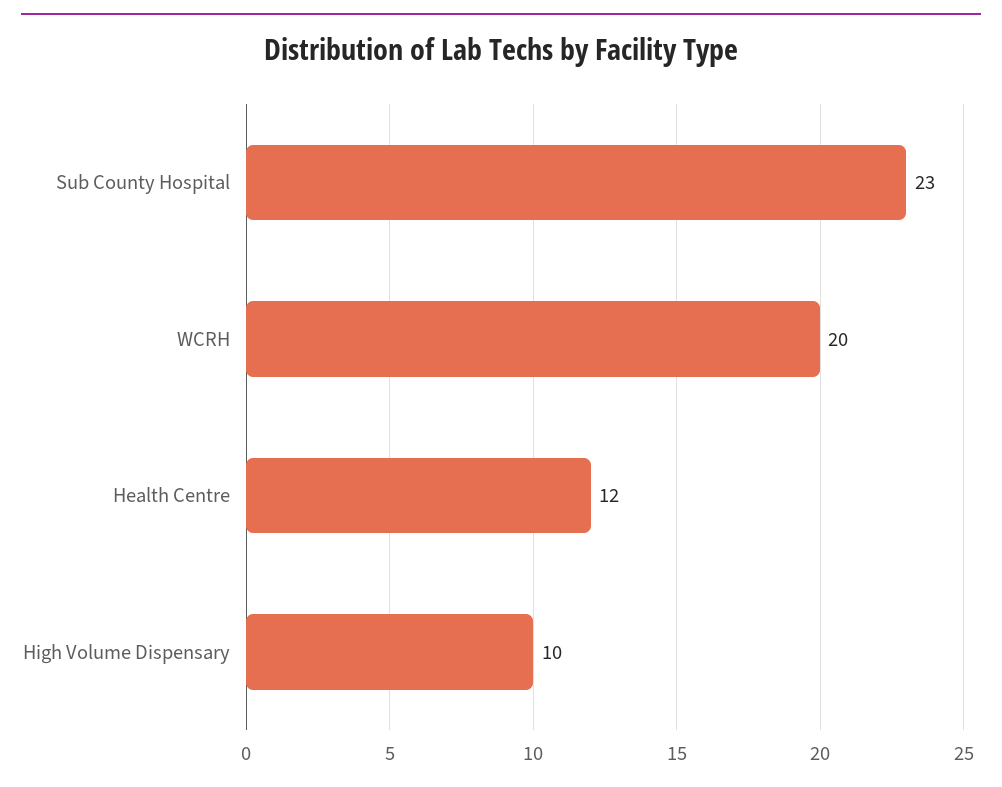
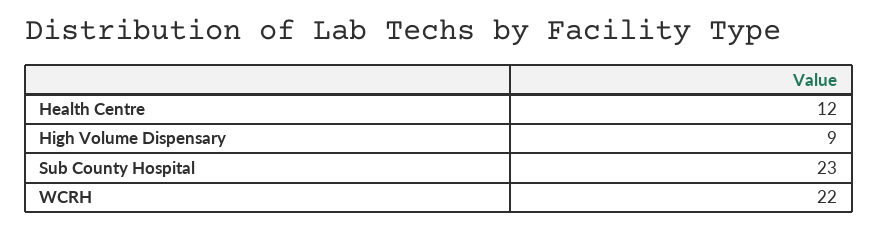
WCRH: 20 -> 22
High Volume Dispensary: 10 -> 9

